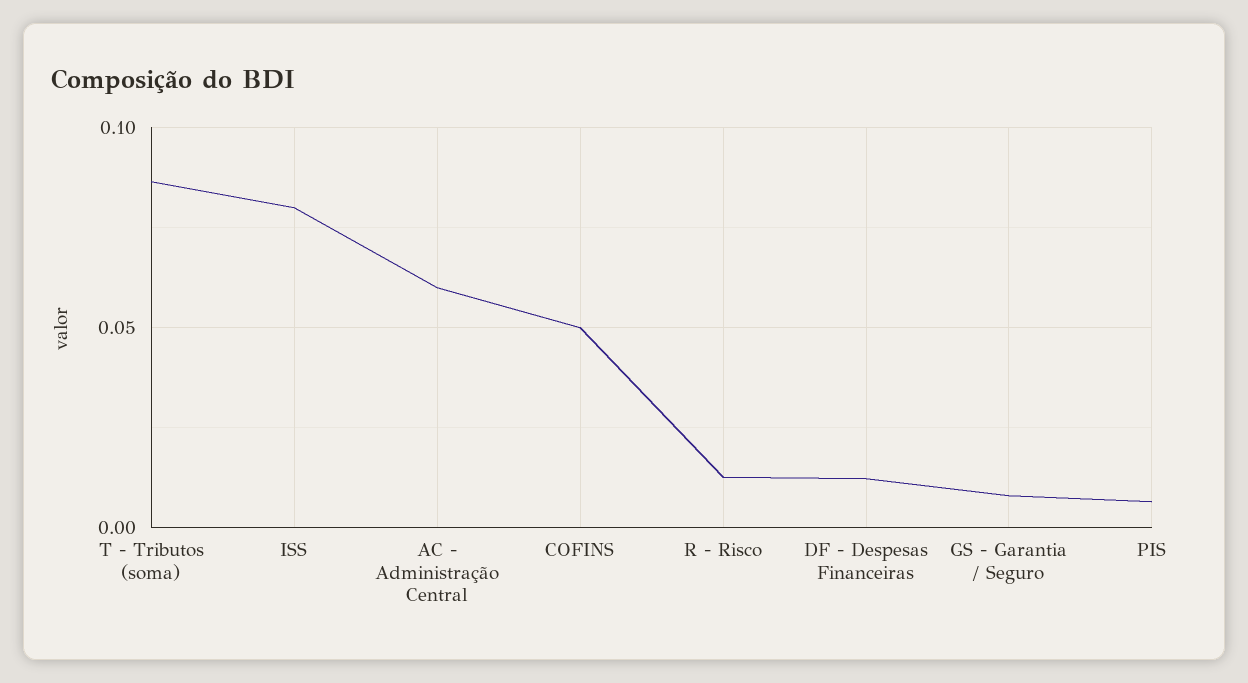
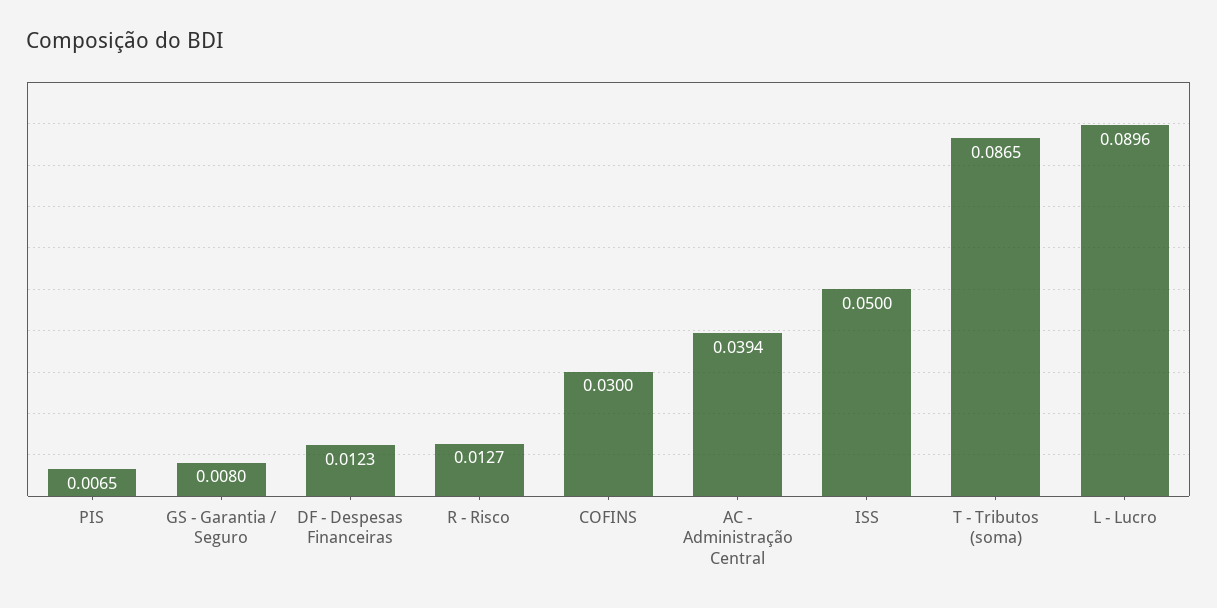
ISS: 0.08 -> 0.05
AC - Administração Central: 0.06 -> 0.0394
COFINS: 0.05 -> 0.03
L - Lucro: none -> 0.0896

